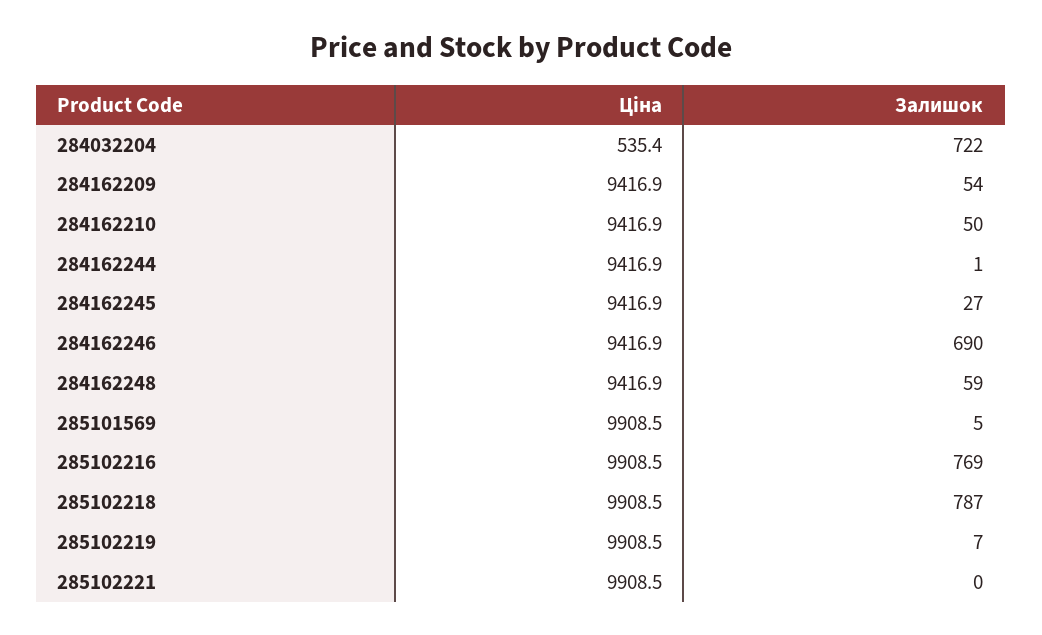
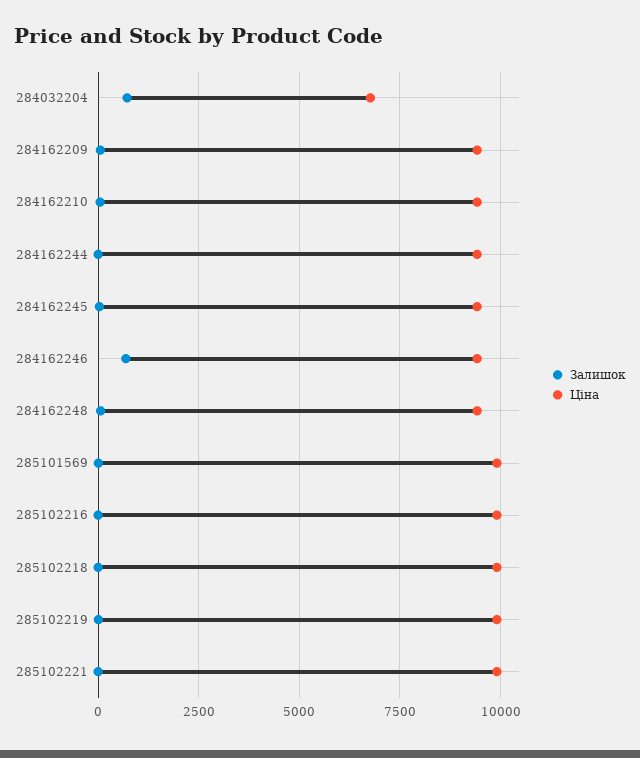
Ціна, 284032204: 535.4 -> 6750
Залишок, 285102216: 769 -> 0
Залишок, 285102218: 787 -> 0

